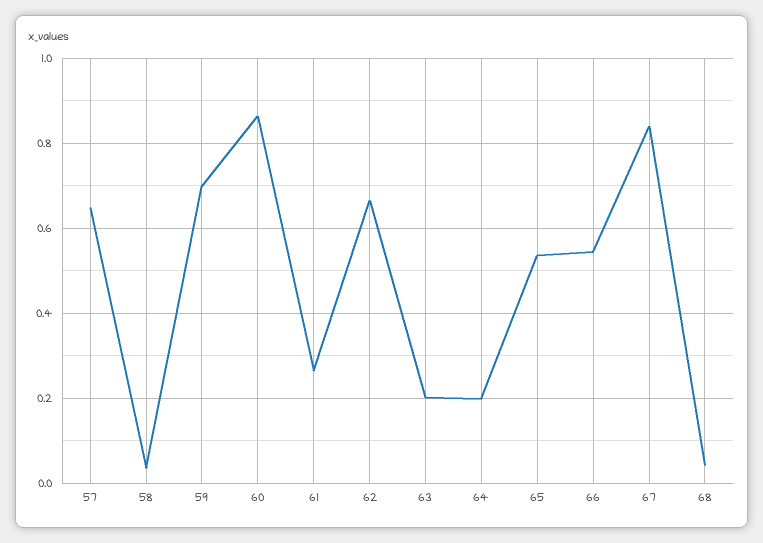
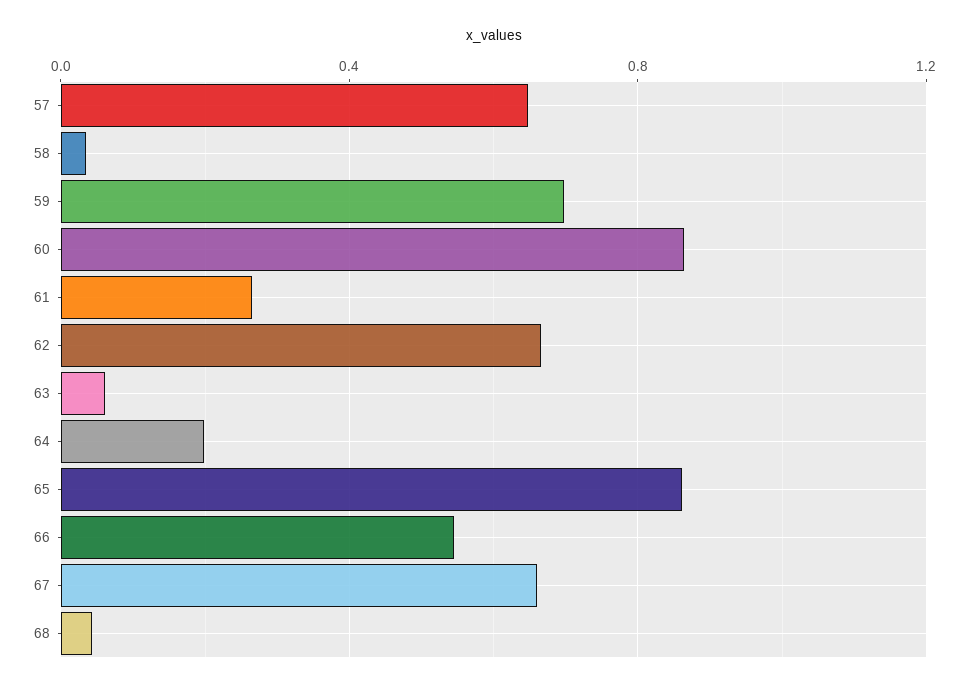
63: 0.2 -> 0.05
65: 0.54 -> 0.85
67: 0.84 -> 0.65

